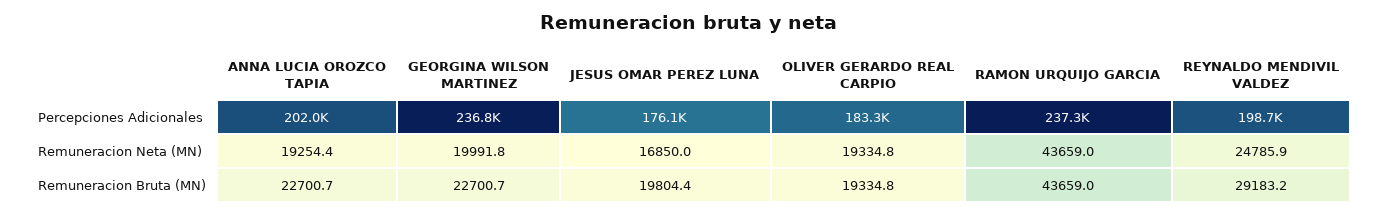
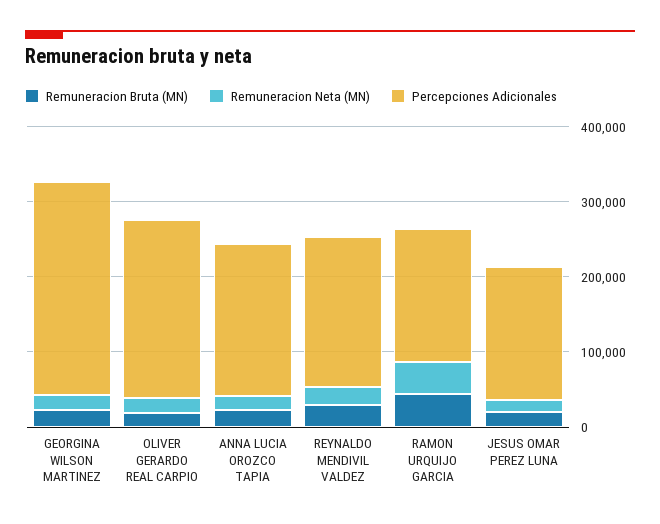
Percepciones Adicionales, GEORGINA WILSON MARTINEZ: 236800 -> 280000
Percepciones Adicionales, OLIVER GERARDO REAL CARPIO: 183300 -> 240000
Percepciones Adicionales, RAMON URQUIJO GARCIA: 237300 -> 180000

